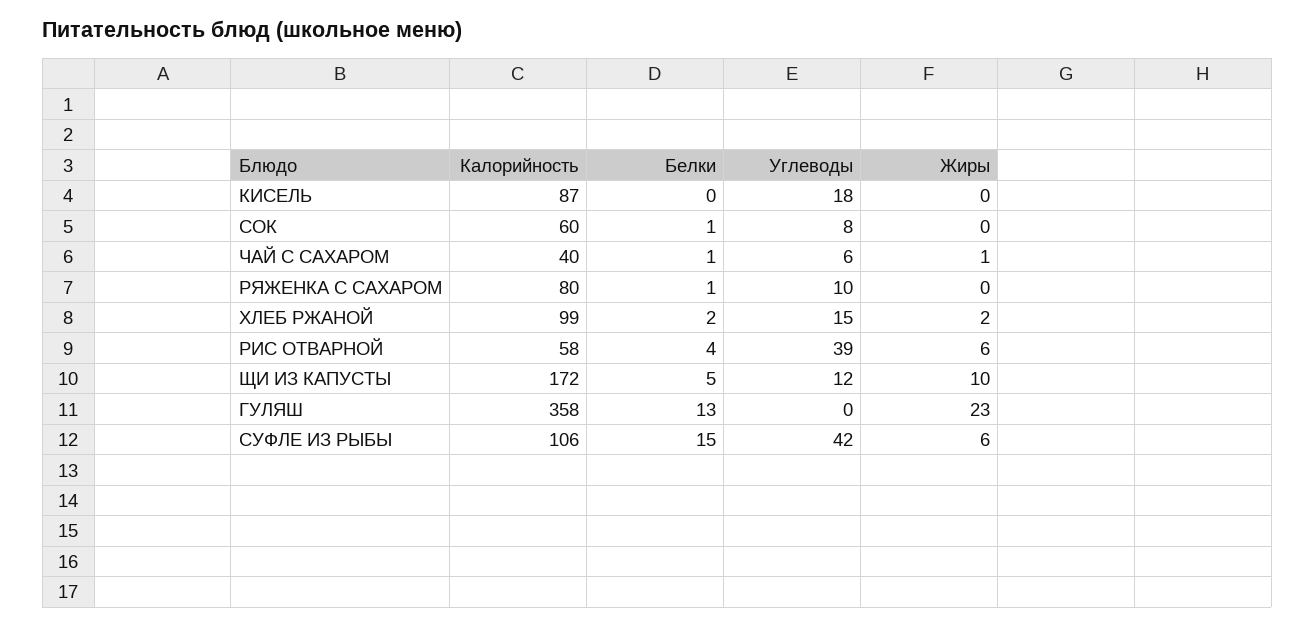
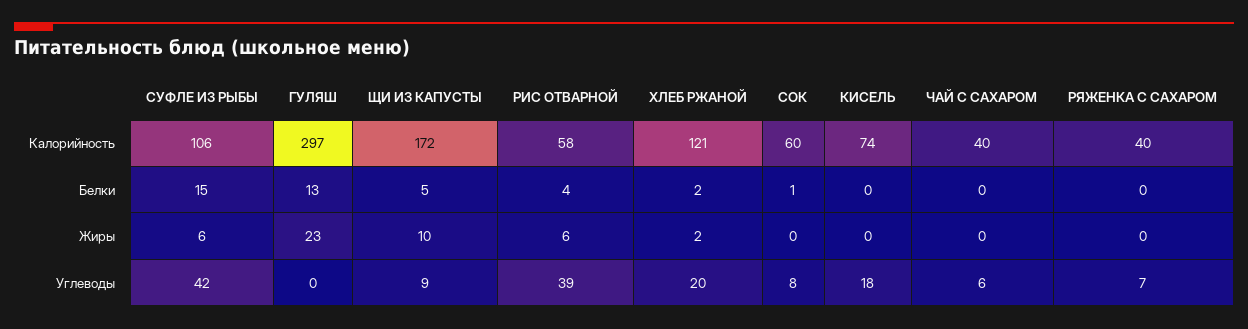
Калорийность, КИСЕЛЬ: 87 -> 74
Белки, ЧАЙ С САХАРОМ: 1 -> 0
Жиры, ЧАЙ С САХАРОМ: 1 -> 0
Калорийность, РЯЖЕНКА С САХАРОМ: 80 -> 40
Белки, РЯЖЕНКА С САХАРОМ: 1 -> 0
Углеводы, РЯЖЕНКА С САХАРОМ: 10 -> 7
Калорийность, ХЛЕБ РЖАНОЙ: 99 -> 121
Углеводы, ХЛЕБ РЖАНОЙ: 15 -> 20
Углеводы, ЩИ ИЗ КАПУСТЫ: 12 -> 9
Калорийность, ГУЛЯШ: 358 -> 297

